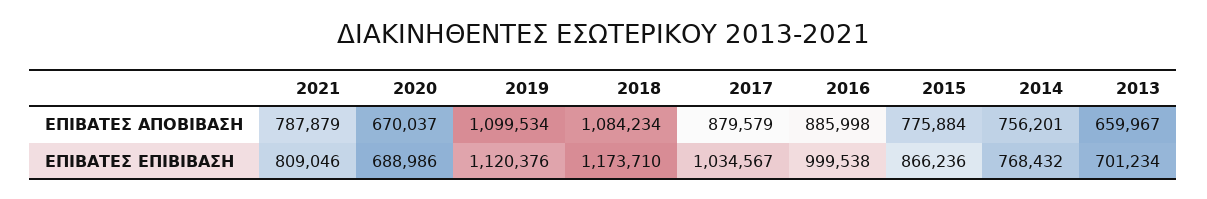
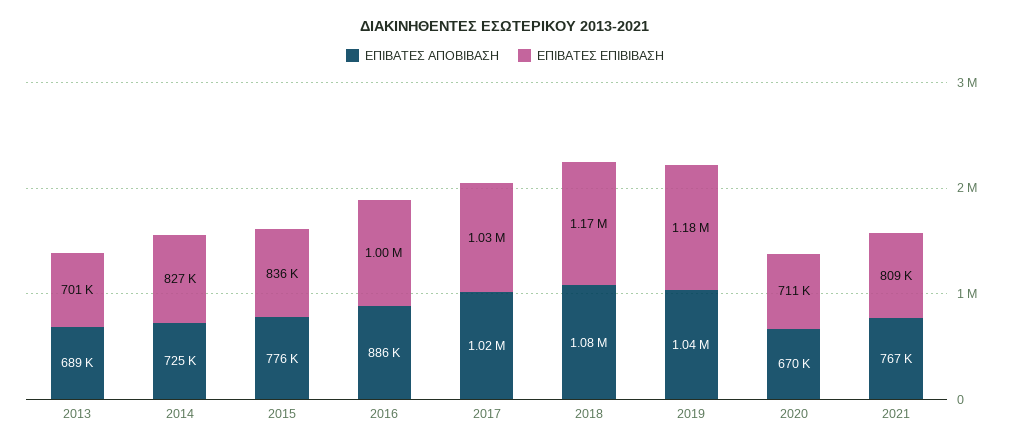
ΕΠΙΒΑΤΕΣ ΑΠΟΒΙΒΑΣΗ, 2021: 787879 -> 767000
ΕΠΙΒΑΤΕΣ ΑΠΟΒΙΒΑΣΗ, 2019: 1099534 -> 1040000
ΕΠΙΒΑΤΕΣ ΑΠΟΒΙΒΑΣΗ, 2017: 879579 -> 1020000
ΕΠΙΒΑΤΕΣ ΑΠΟΒΙΒΑΣΗ, 2014: 756201 -> 725000
ΕΠΙΒΑΤΕΣ ΑΠΟΒΙΒΑΣΗ, 2013: 659967 -> 689000
ΕΠΙΒΑΤΕΣ ΕΠΙΒΙΒΑΣΗ, 2020: 688986 -> 711000
ΕΠΙΒΑΤΕΣ ΕΠΙΒΙΒΑΣΗ, 2019: 1120376 -> 1180000
ΕΠΙΒΑΤΕΣ ΕΠΙΒΙΒΑΣΗ, 2015: 866236 -> 836000
ΕΠΙΒΑΤΕΣ ΕΠΙΒΙΒΑΣΗ, 2014: 768432 -> 827000

